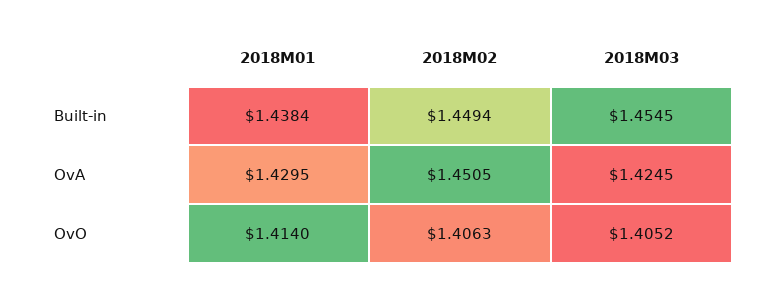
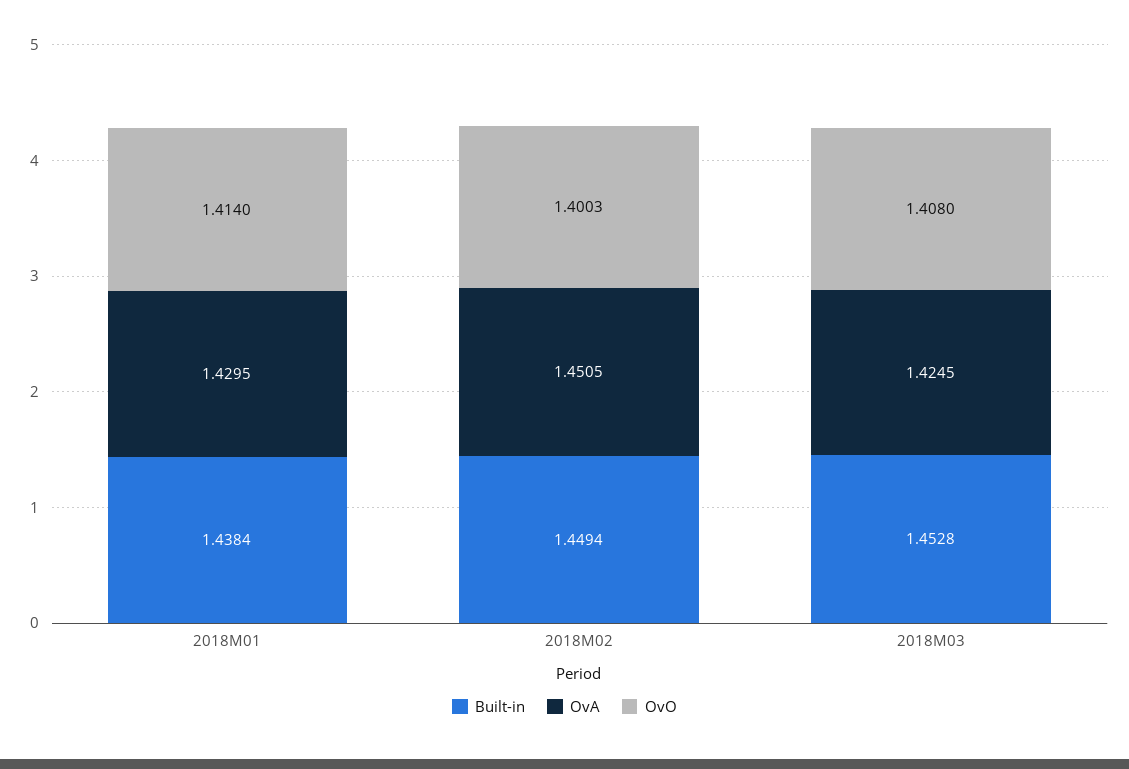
Built-in, 2018M03: 1.4545 -> 1.4528
OvO, 2018M02: 1.4063 -> 1.4003
OvO, 2018M03: 1.4052 -> 1.408

